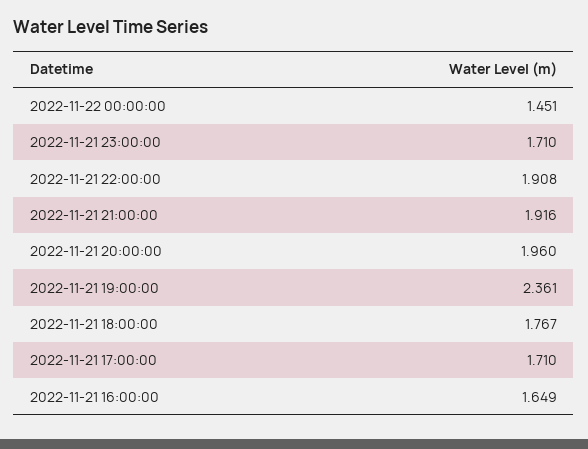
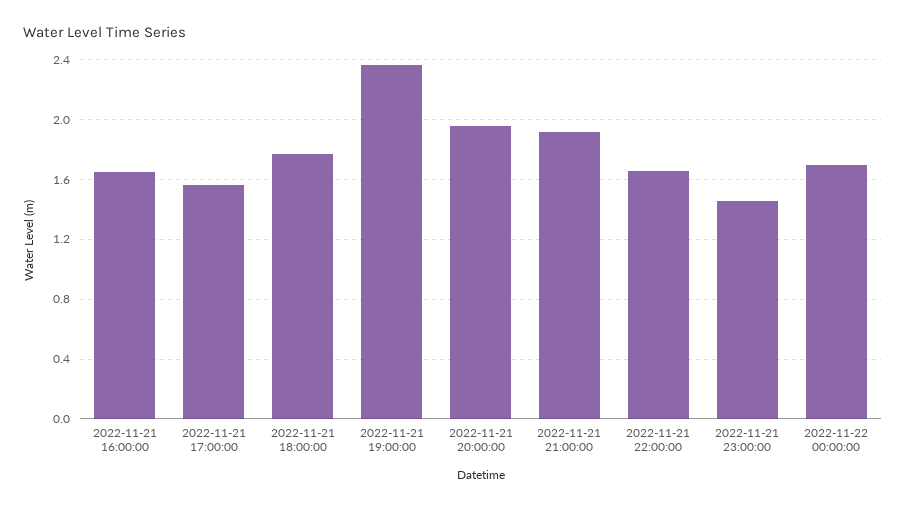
2022-11-22 00:00:00: 1.451 -> 1.7
2022-11-21 23:00:00: 1.71 -> 1.45
2022-11-21 22:00:00: 1.908 -> 1.65
2022-11-21 17:00:00: 1.71 -> 1.55

